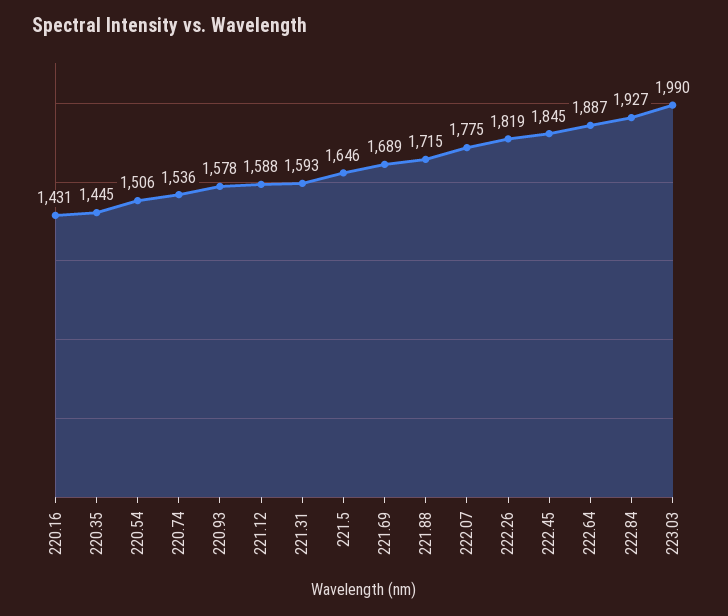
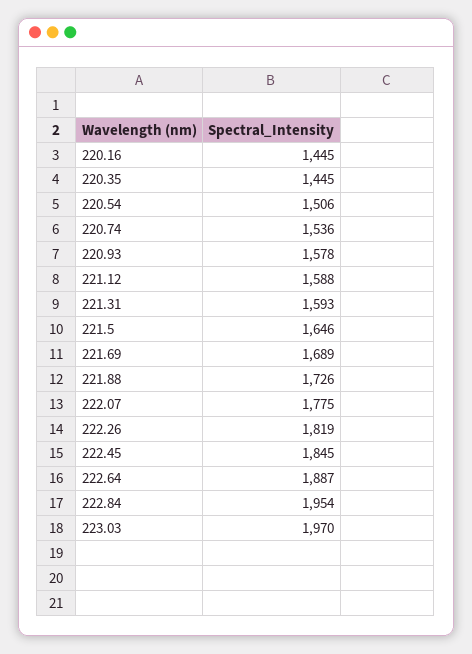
220.16: 1431 -> 1445
221.88: 1715 -> 1726
222.84: 1927 -> 1954
223.03: 1990 -> 1970

